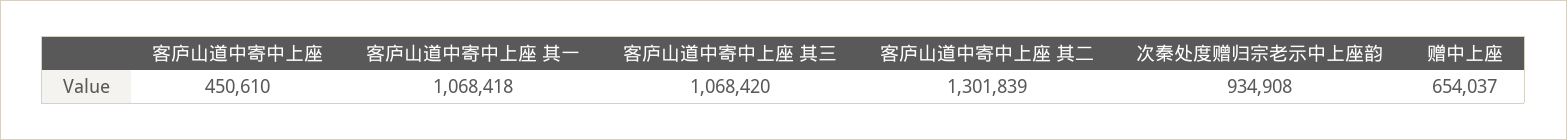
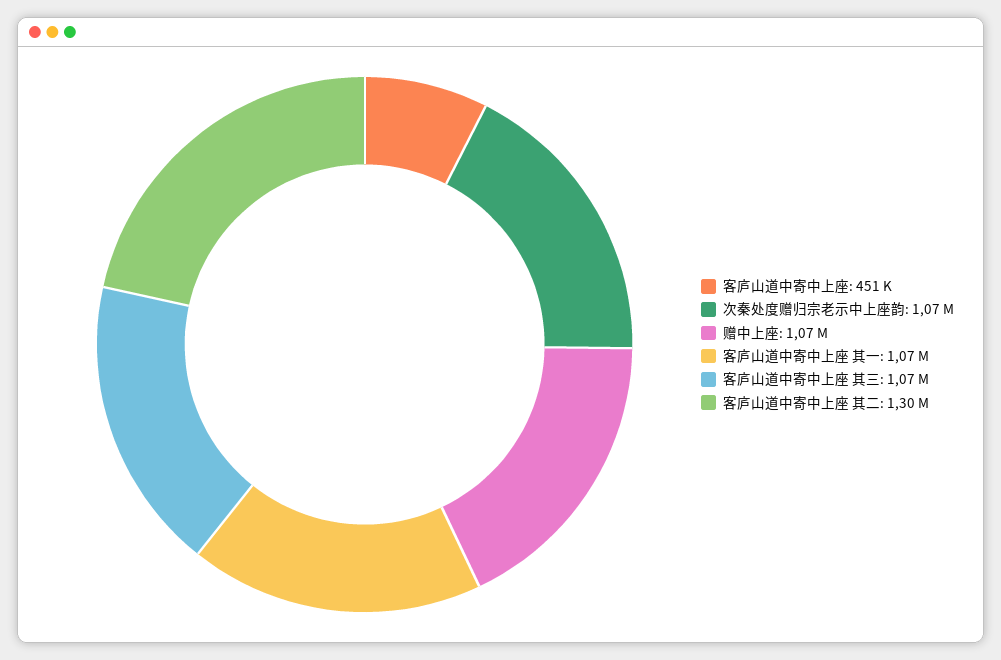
次秦处度赠归宗老示中上座韵: 934908 -> 1070000
赠中上座: 654037 -> 1070000

